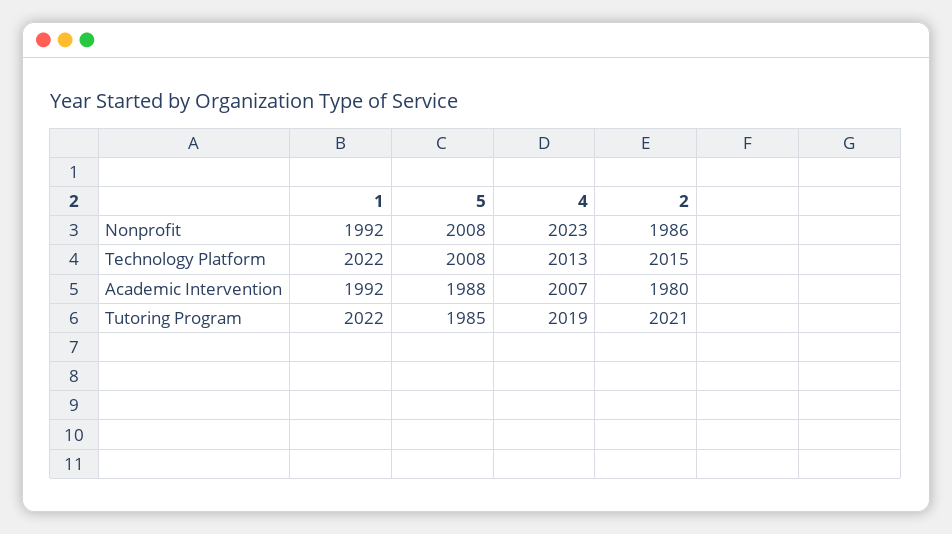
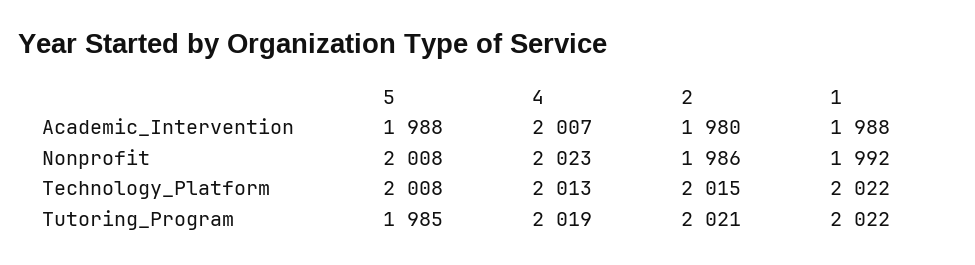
1, Academic Intervention: 1992 -> 1988

